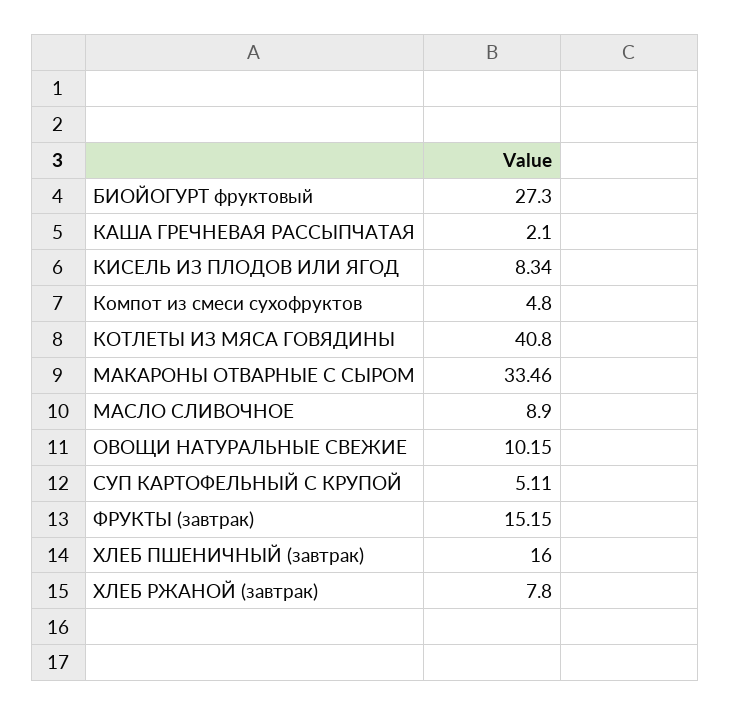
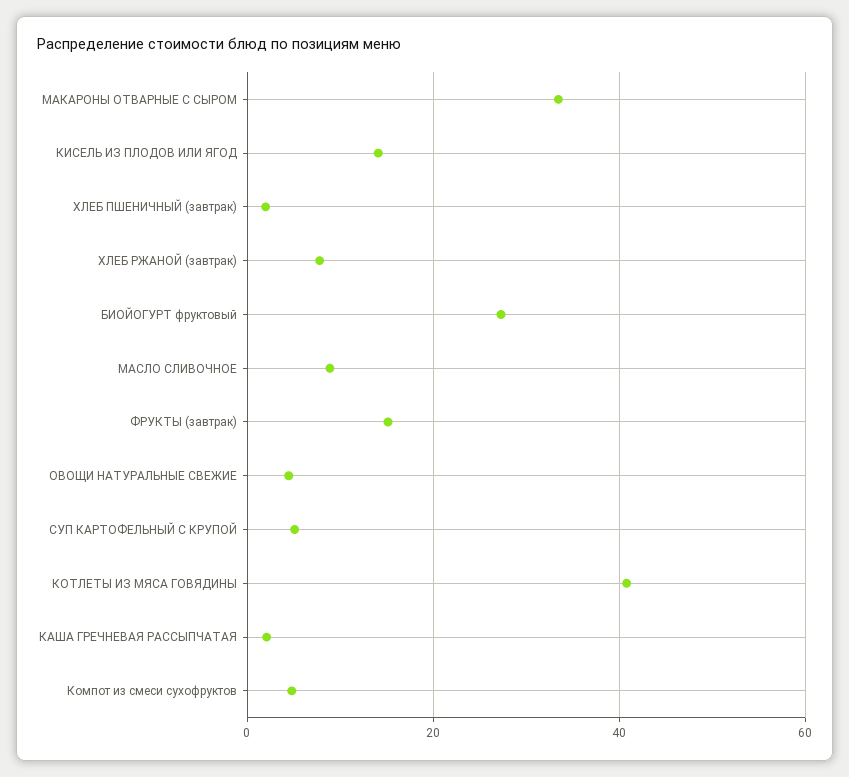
КИСЕЛЬ ИЗ ПЛОДОВ ИЛИ ЯГОД: 8.34 -> 14
ОВОЩИ НАТУРАЛЬНЫЕ СВЕЖИЕ: 10.15 -> 4
ХЛЕБ ПШЕНИЧНЫЙ (завтрак): 16 -> 2

